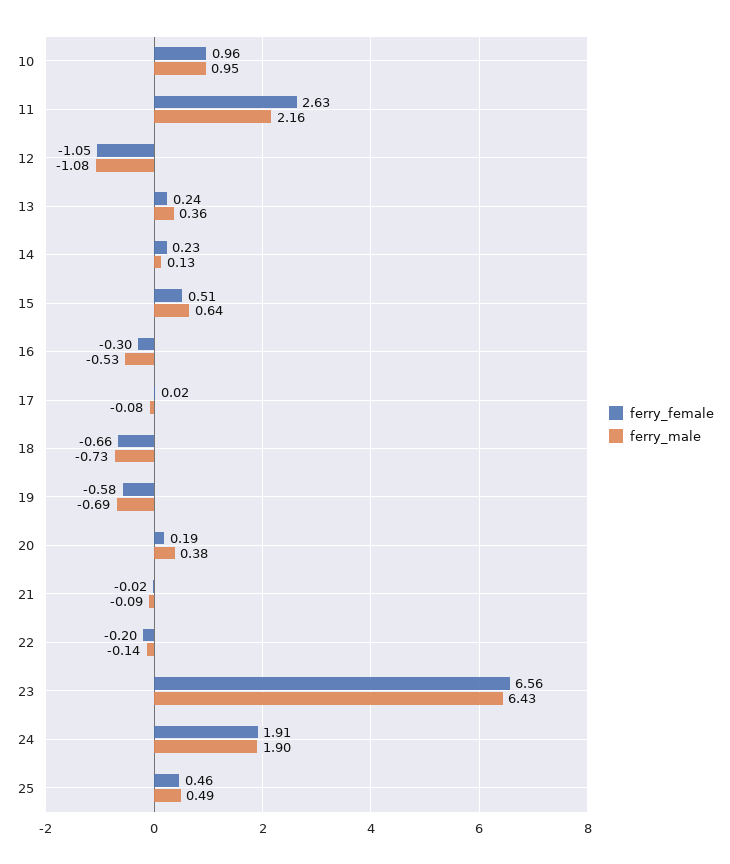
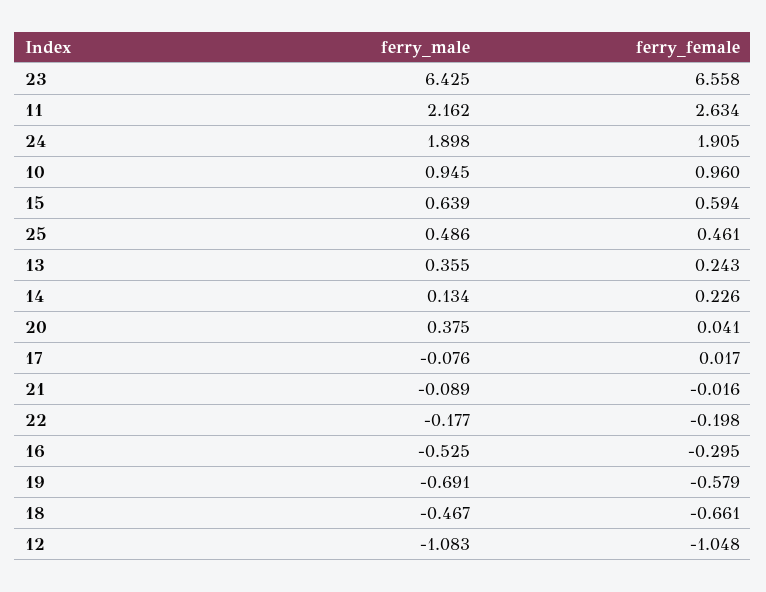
ferry_female, 15: 0.51 -> 0.594
ferry_male, 18: -0.73 -> -0.467
ferry_female, 20: 0.19 -> 0.041
ferry_male, 22: -0.14 -> -0.177

